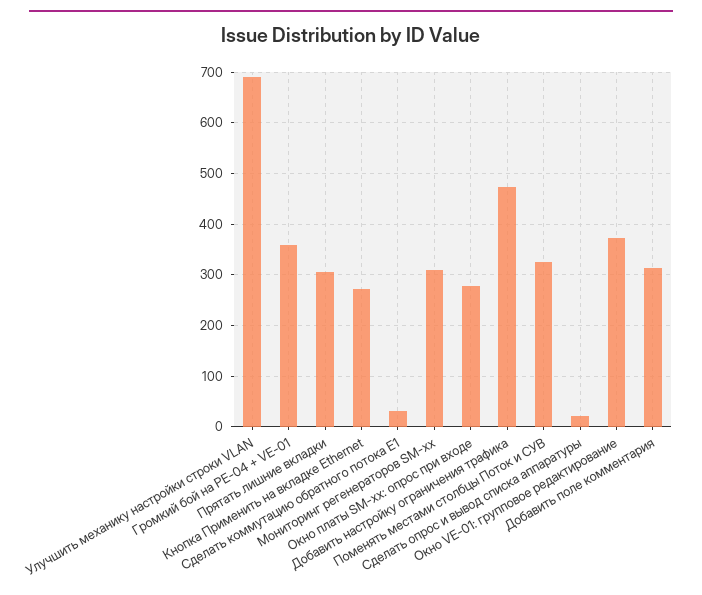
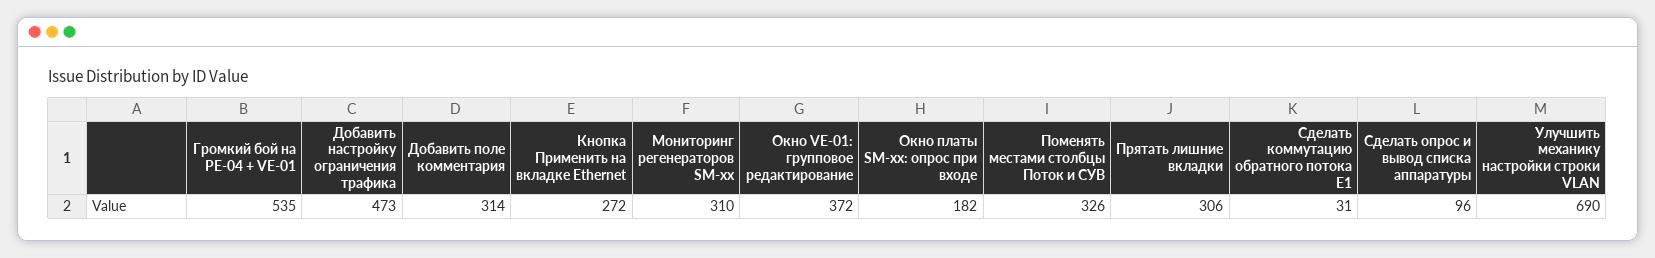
Громкий бой на PE-04 + VE-01: 360 -> 535
Окно платы SM-xx: опрос при входе: 280 -> 182
Сделать опрос и вывод списка аппаратуры: 20 -> 96

